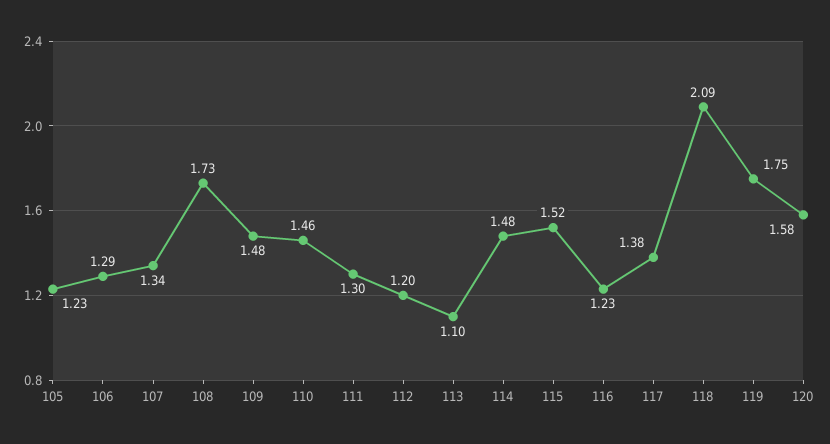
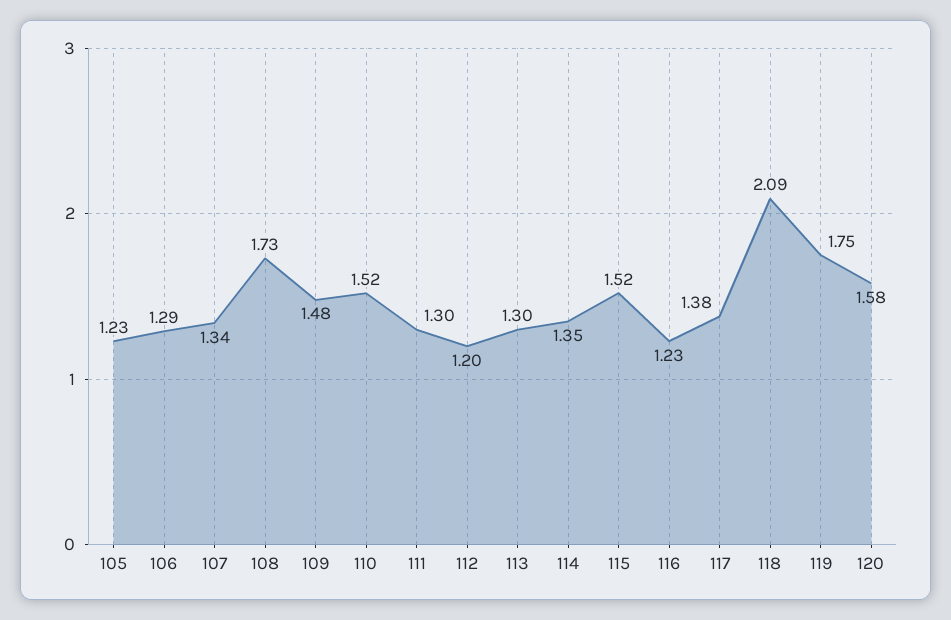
110: 1.46 -> 1.52
113: 1.1 -> 1.3
114: 1.48 -> 1.35

